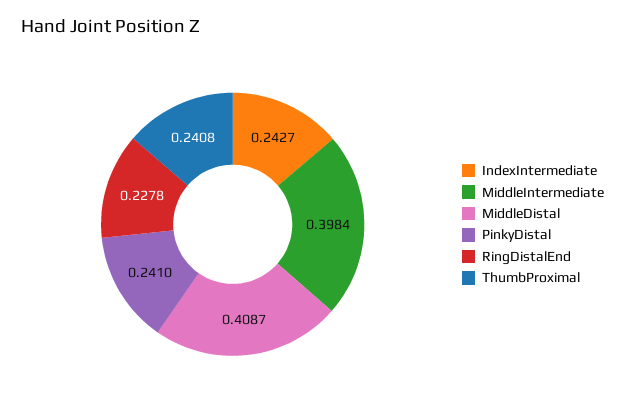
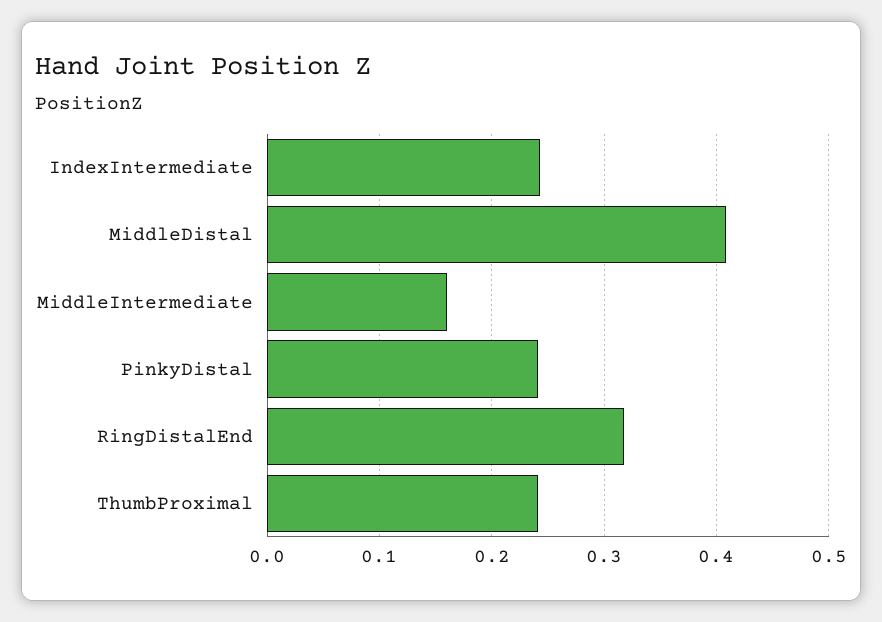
MiddleIntermediate: 0.3984 -> 0.16
RingDistalEnd: 0.2278 -> 0.32

